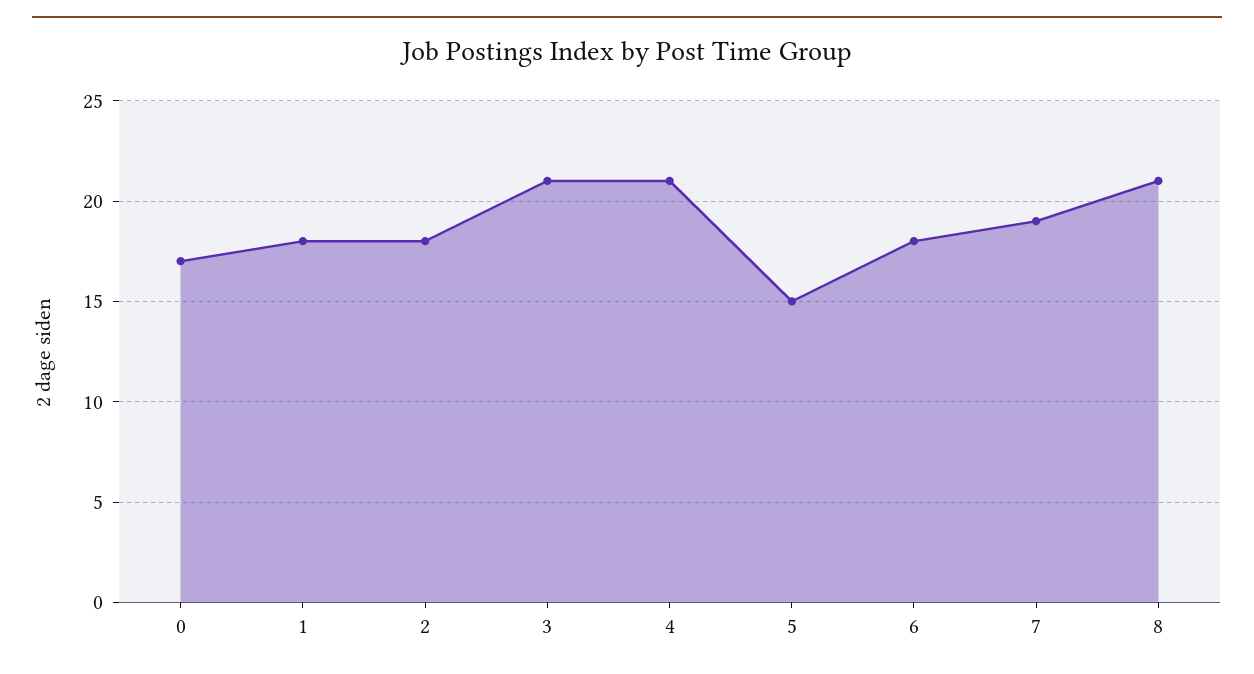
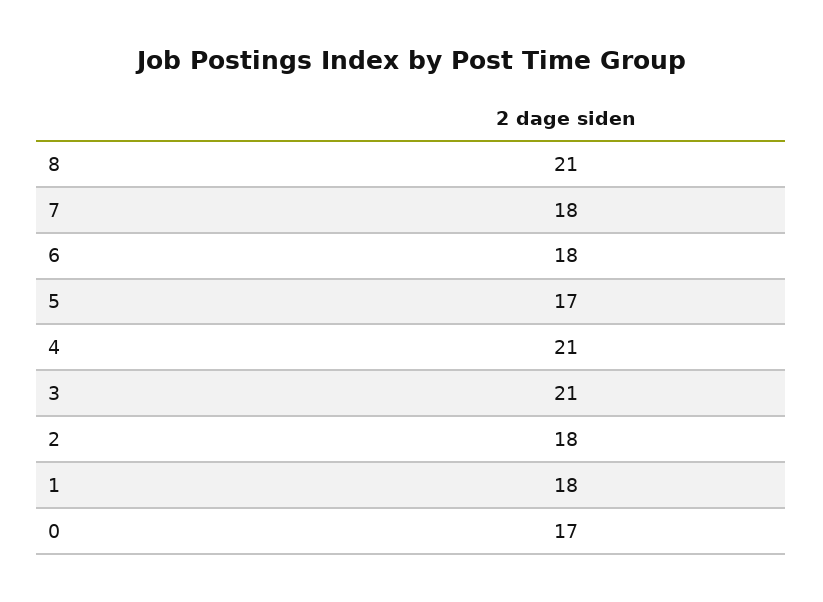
5: 15 -> 17
7: 19 -> 18

